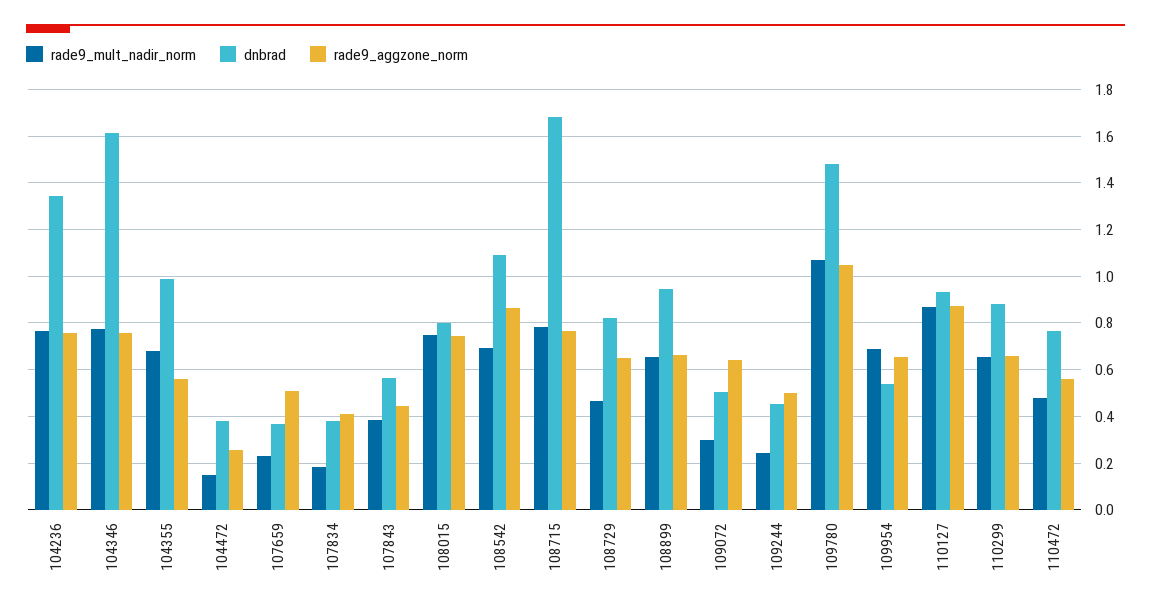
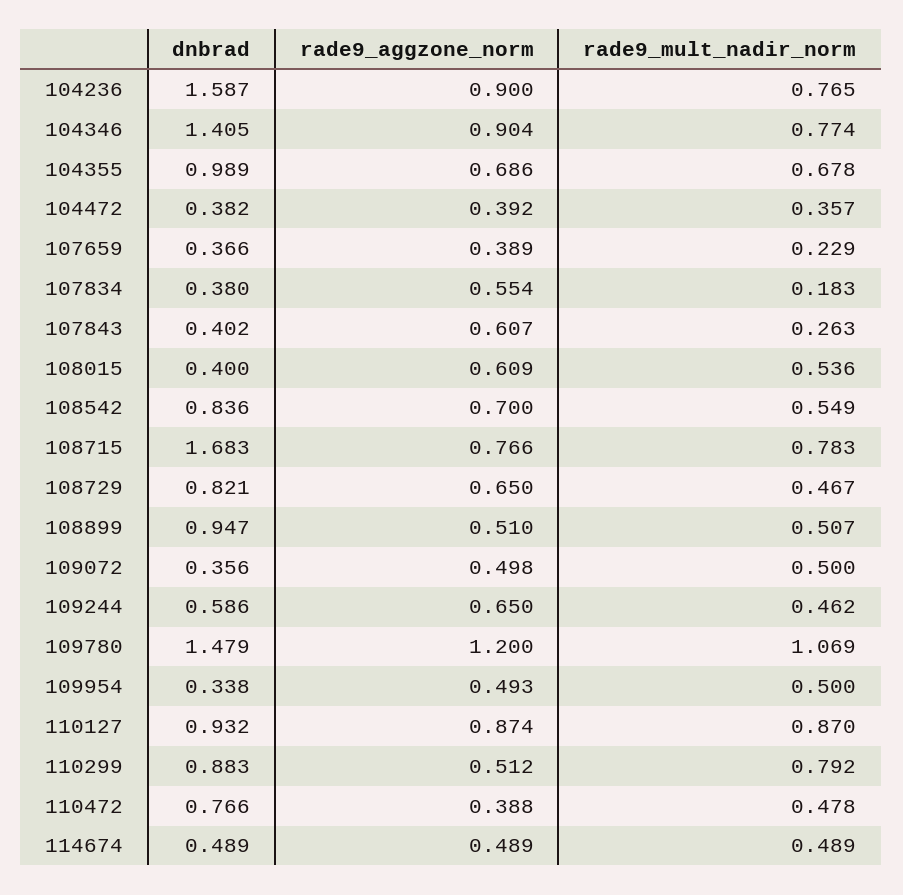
dnbrad, 104236: 1.35 -> 1.587
rade9_aggzone_norm, 104236: 0.75 -> 0.9
dnbrad, 104346: 1.6 -> 1.405
rade9_aggzone_norm, 104346: 0.75 -> 0.904
rade9_aggzone_norm, 104355: 0.55 -> 0.686
rade9_mult_nadir_norm, 104472: 0.15 -> 0.357
rade9_aggzone_norm, 104472: 0.25 -> 0.392
rade9_aggzone_norm, 107659: 0.5 -> 0.389
rade9_aggzone_norm, 107834: 0.4 -> 0.554
rade9_mult_nadir_norm, 107843: 0.4 -> 0.263
dnbrad, 107843: 0.55 -> 0.402
rade9_aggzone_norm, 107843: 0.45 -> 0.607
rade9_mult_nadir_norm, 108015: 0.75 -> 0.536
dnbrad, 108015: 0.8 -> 0.4
rade9_aggzone_norm, 108015: 0.75 -> 0.609
rade9_mult_nadir_norm, 108542: 0.7 -> 0.549
dnbrad, 108542: 1.1 -> 0.836
rade9_aggzone_norm, 108542: 0.85 -> 0.7
rade9_mult_nadir_norm, 108899: 0.65 -> 0.507
rade9_aggzone_norm, 108899: 0.65 -> 0.51
rade9_mult_nadir_norm, 109072: 0.3 -> 0.5
dnbrad, 109072: 0.5 -> 0.356
rade9_aggzone_norm, 109072: 0.65 -> 0.498
rade9_mult_nadir_norm, 109244: 0.25 -> 0.462
dnbrad, 109244: 0.45 -> 0.586
rade9_aggzone_norm, 109244: 0.5 -> 0.65
rade9_aggzone_norm, 109780: 1.05 -> 1.2
rade9_mult_nadir_norm, 109954: 0.7 -> 0.5
dnbrad, 109954: 0.55 -> 0.338
rade9_aggzone_norm, 109954: 0.65 -> 0.493
rade9_mult_nadir_norm, 110299: 0.65 -> 0.792
rade9_aggzone_norm, 110299: 0.65 -> 0.512
rade9_aggzone_norm, 110472: 0.55 -> 0.388
dnbrad, 114674: none -> 0.489
rade9_aggzone_norm, 114674: none -> 0.489
rade9_mult_nadir_norm, 114674: none -> 0.489

